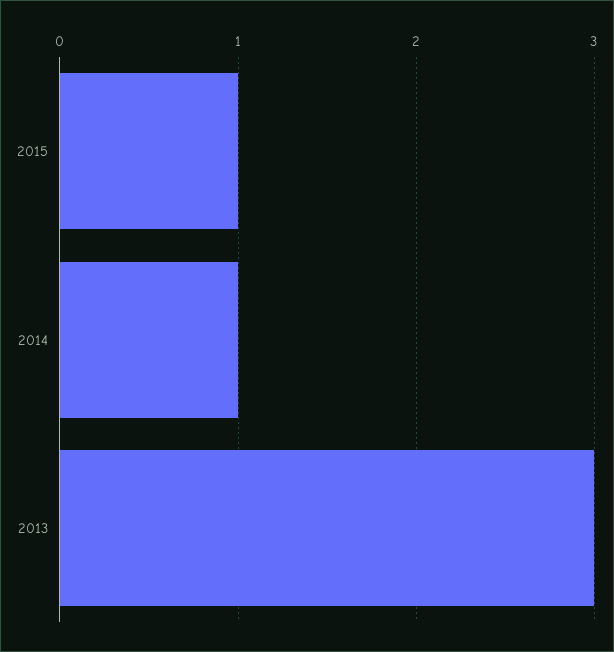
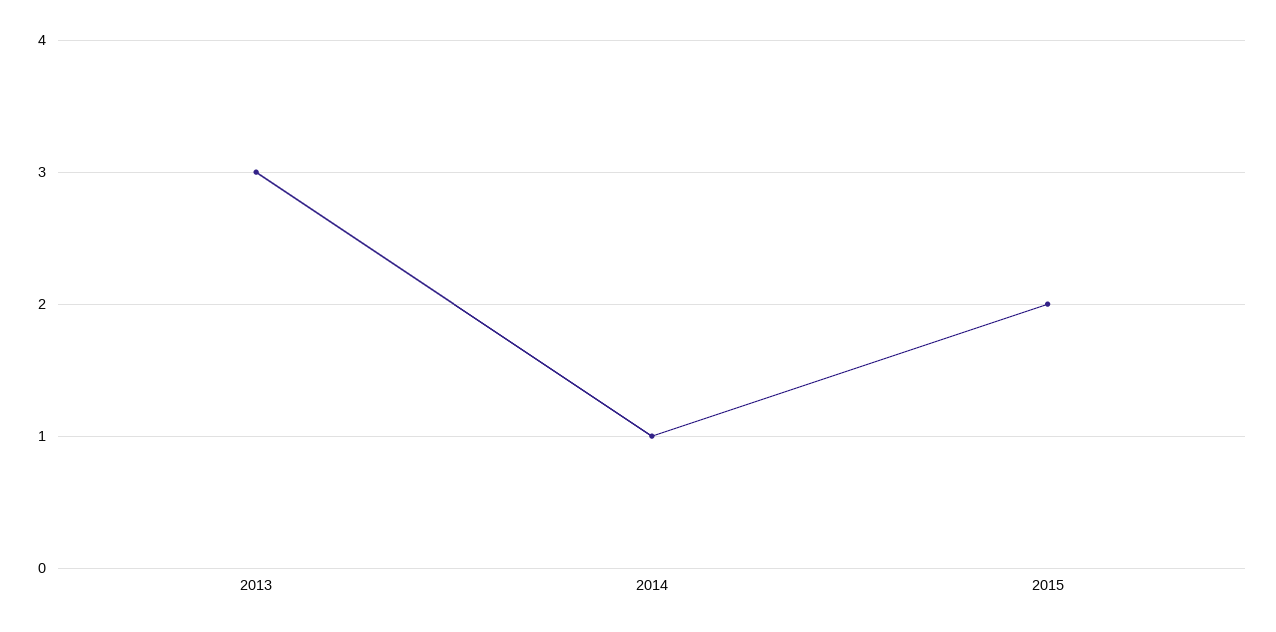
2015: 1 -> 2

